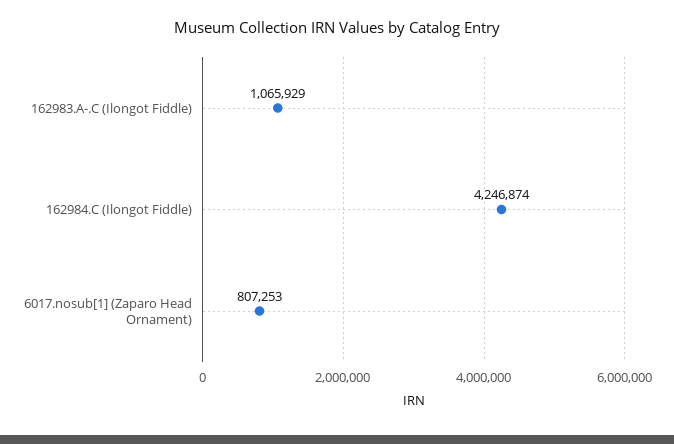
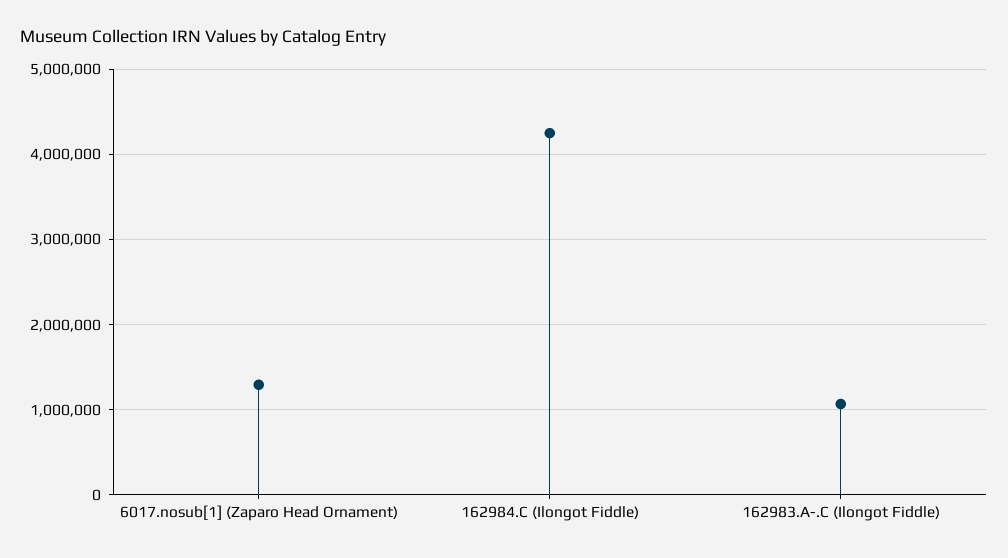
6017.nosub[1] (Zaparo Head Ornament): 807253 -> 1300000

